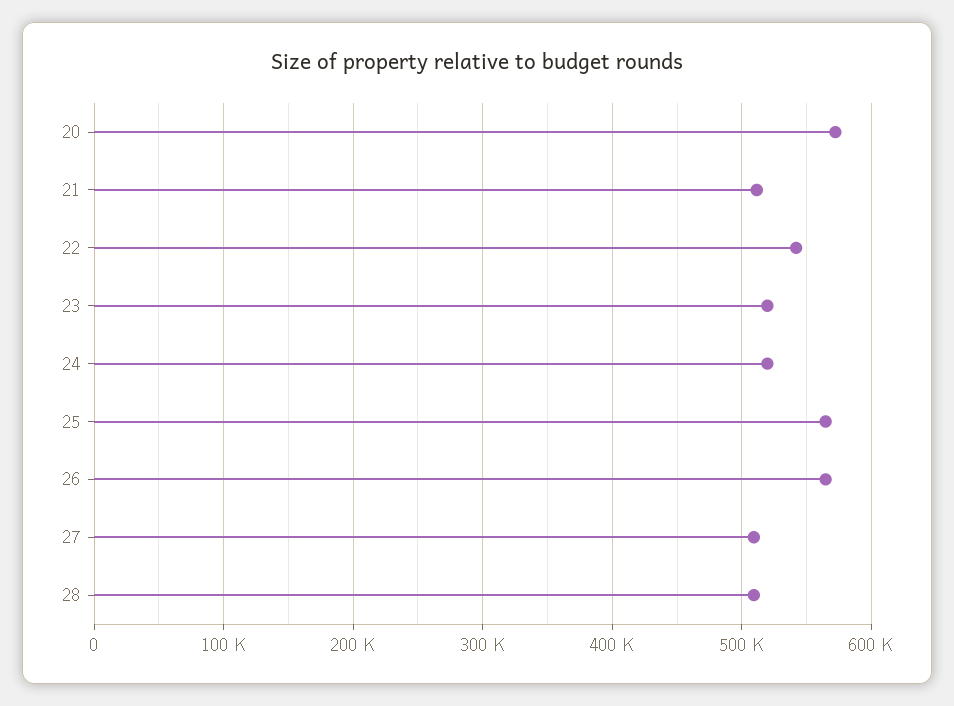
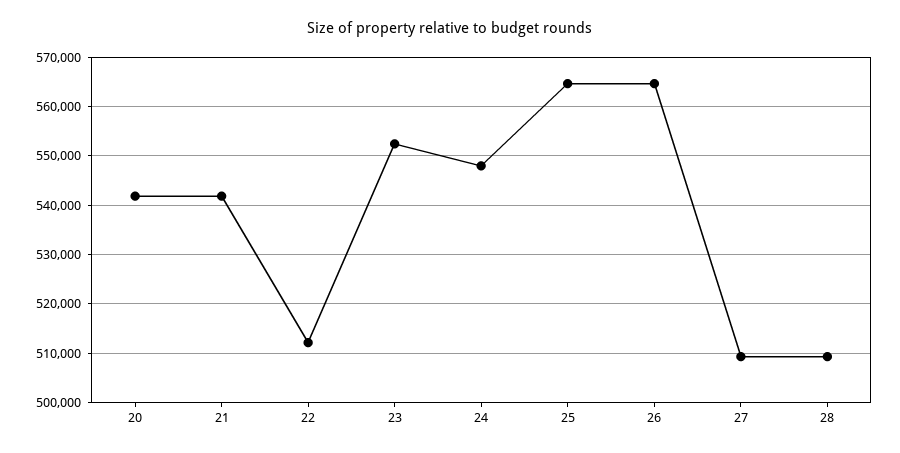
20: 570000 -> 542000
21: 510000 -> 542000
22: 540000 -> 512000
23: 520000 -> 552000
24: 520000 -> 548000

